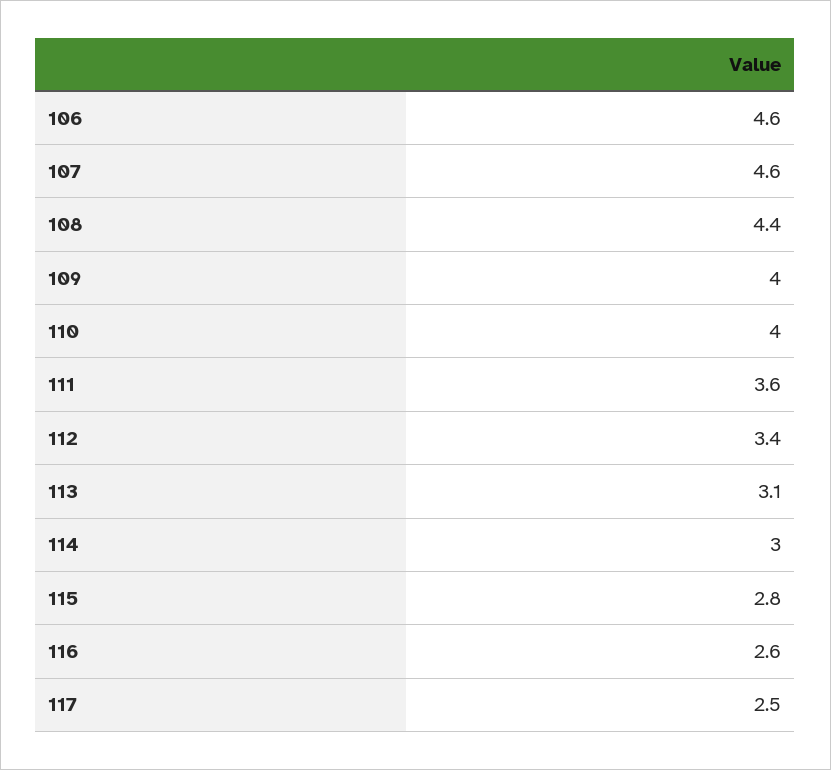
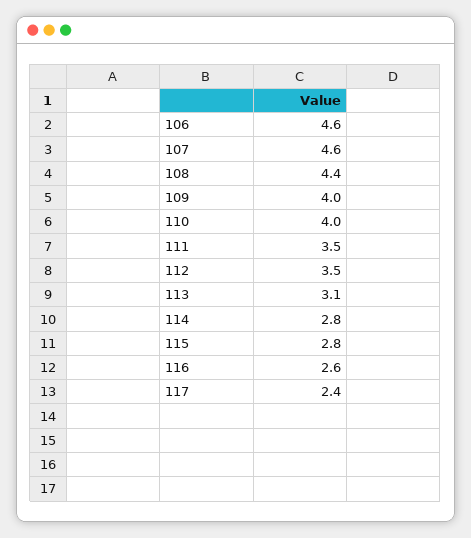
111: 3.6 -> 3.5
112: 3.4 -> 3.5
114: 3 -> 2.8
117: 2.5 -> 2.4

